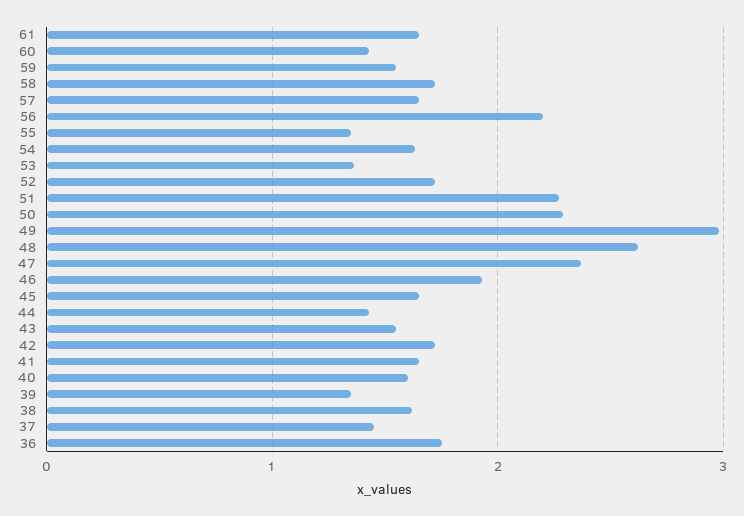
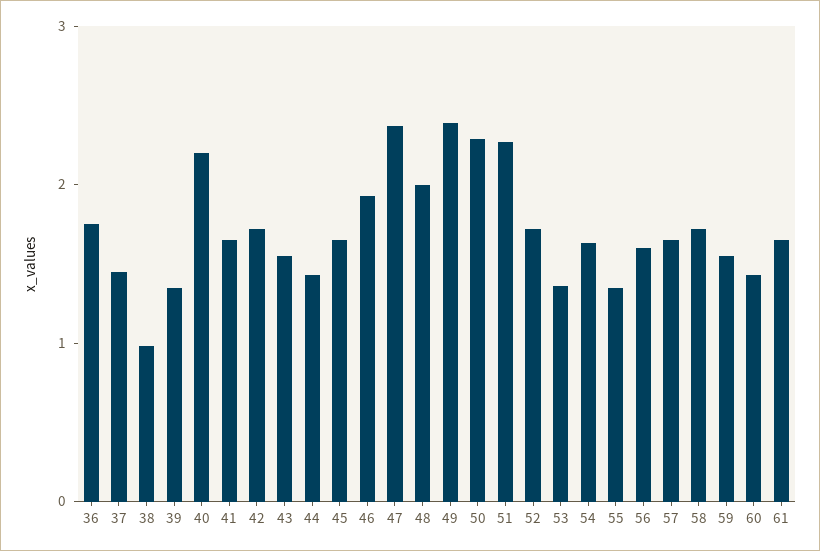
56: 2.2 -> 1.6
49: 3 -> 2.4
48: 2.6 -> 2
40: 1.6 -> 2.2
38: 1.6 -> 1

